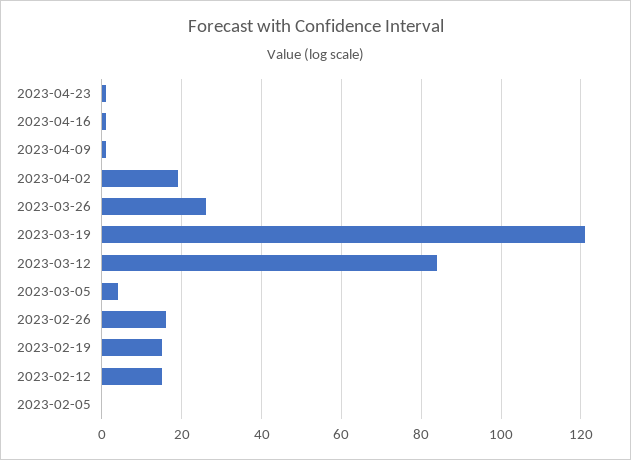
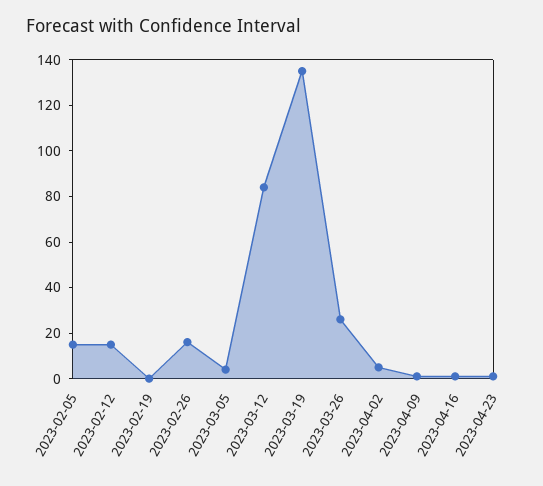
2023-04-02: 20 -> 5
2023-03-19: 120 -> 135
2023-02-19: 15 -> 0
2023-02-05: 0 -> 15

